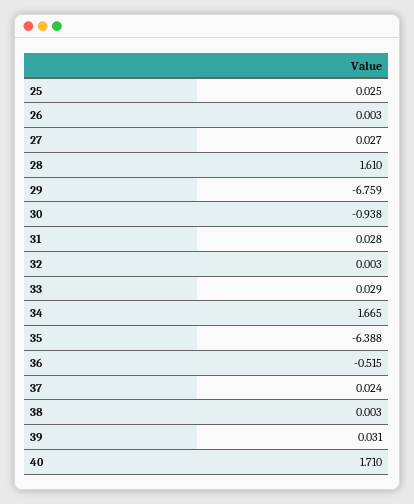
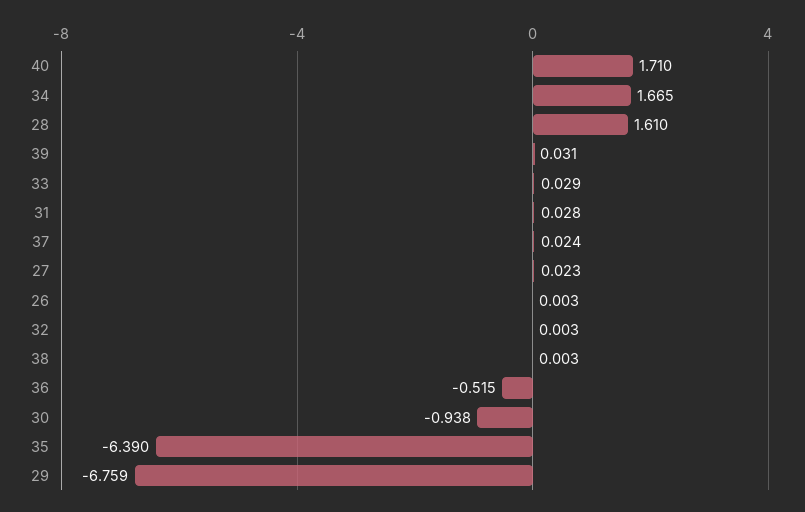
25: 0.025 -> none
27: 0.027 -> 0.023
35: -6.388 -> -6.39

